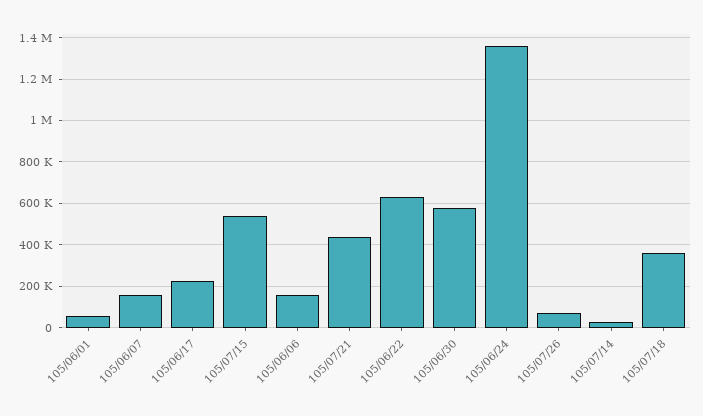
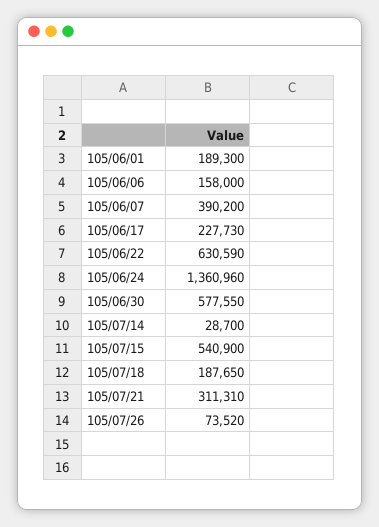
105/06/01: 50000 -> 189300
105/06/07: 150000 -> 390200
105/07/21: 450000 -> 311310
105/07/18: 350000 -> 187650

